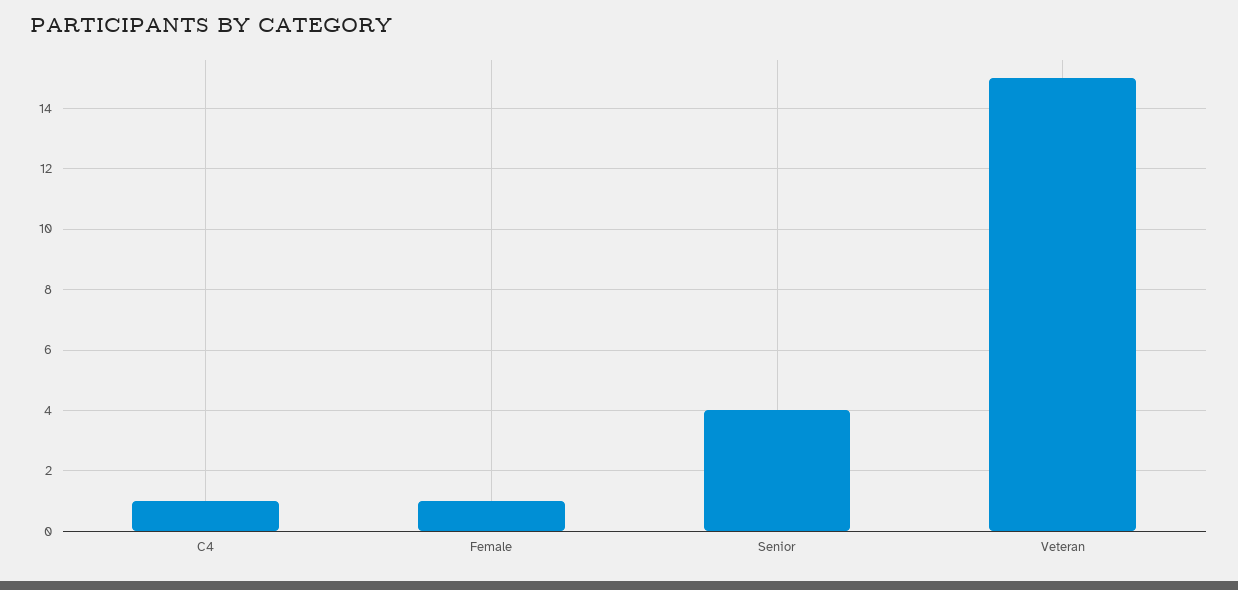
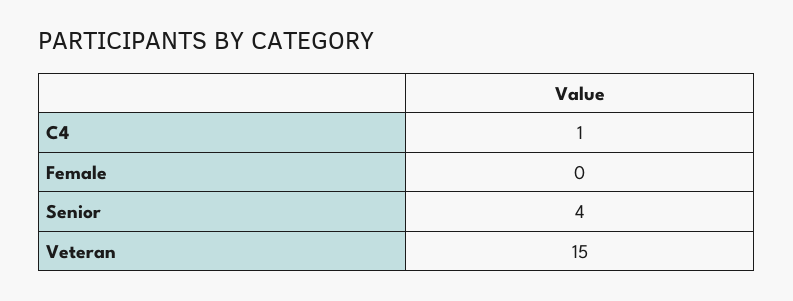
Female: 1 -> 0

